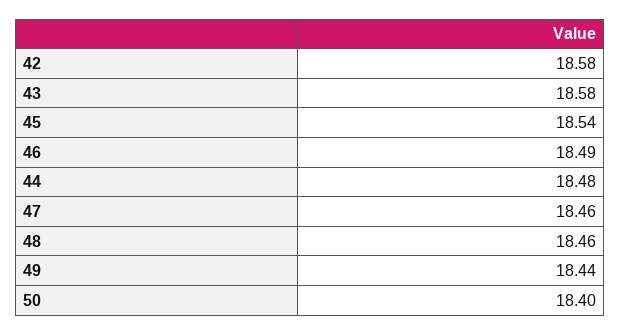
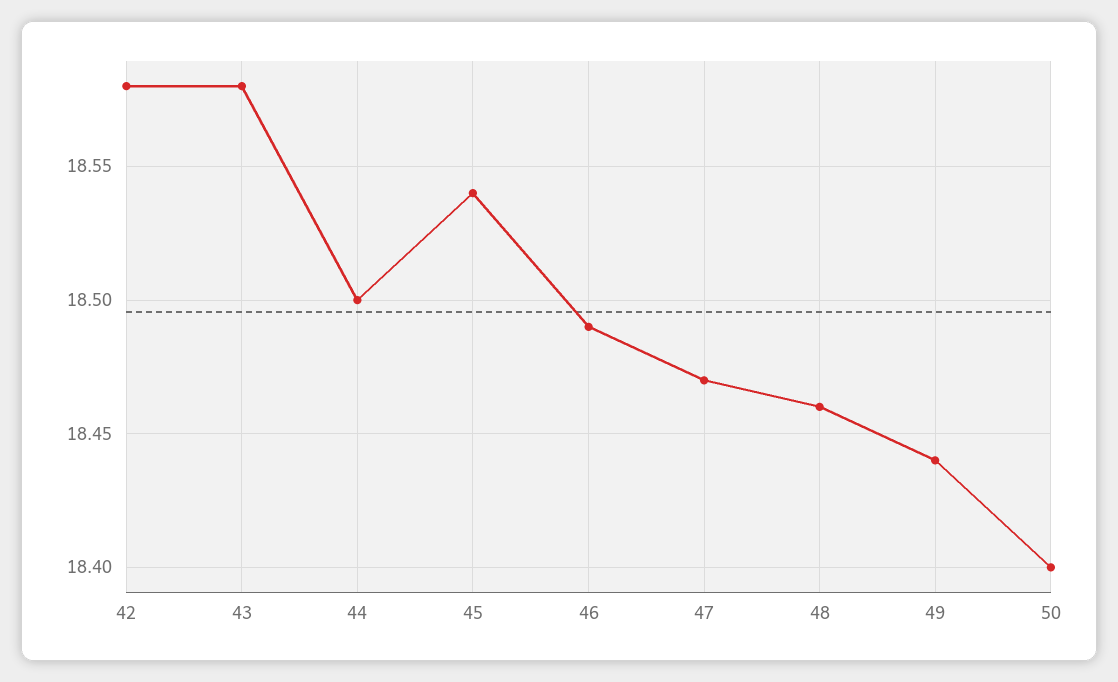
44: 18.48 -> 18.5
47: 18.46 -> 18.47

